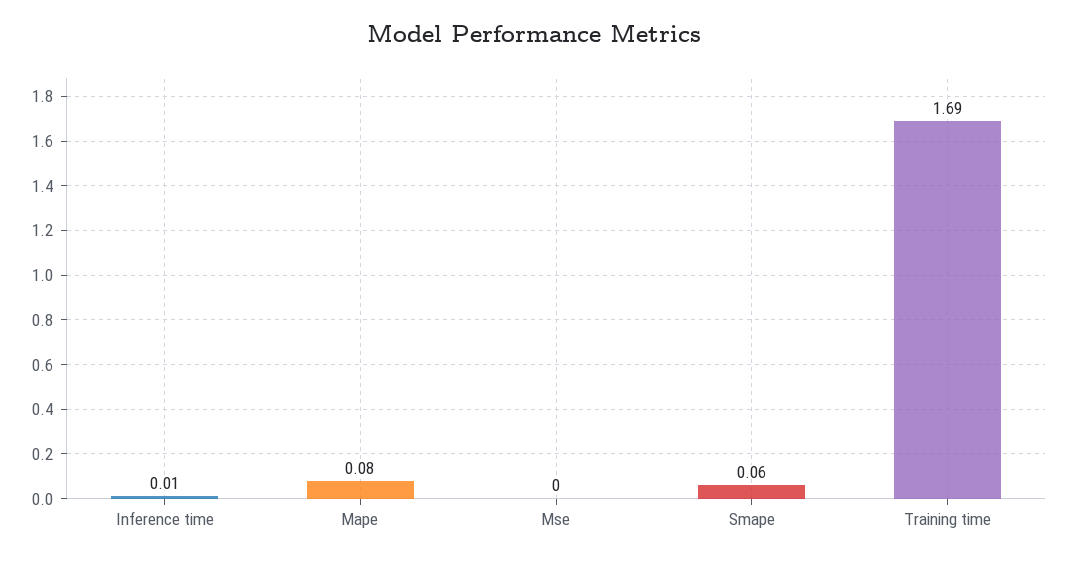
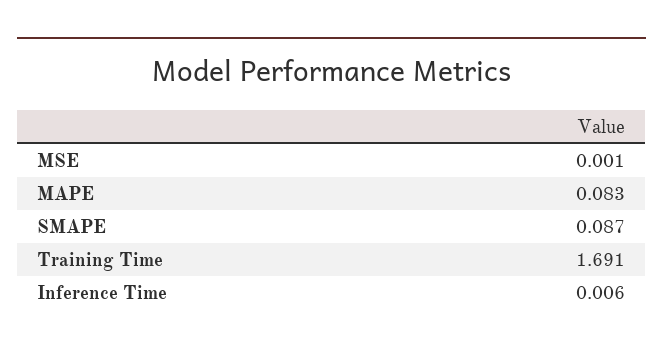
Smape: 0.06 -> 0.087

